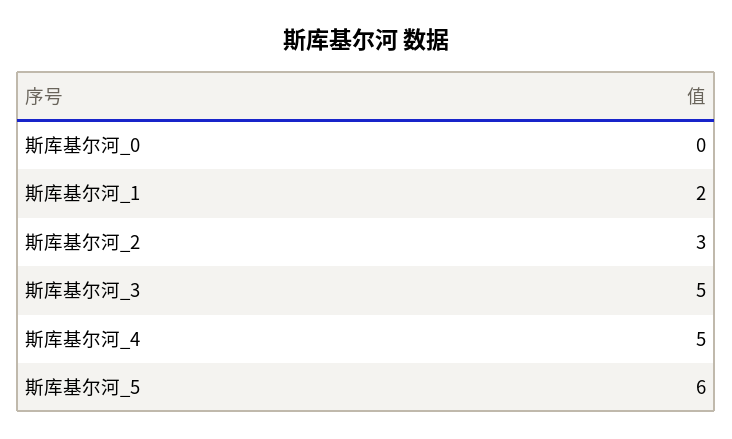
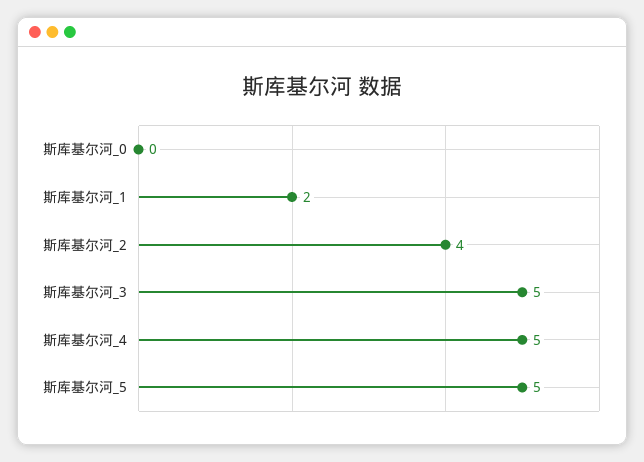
斯库基尔河_2: 3 -> 4
斯库基尔河_5: 6 -> 5

